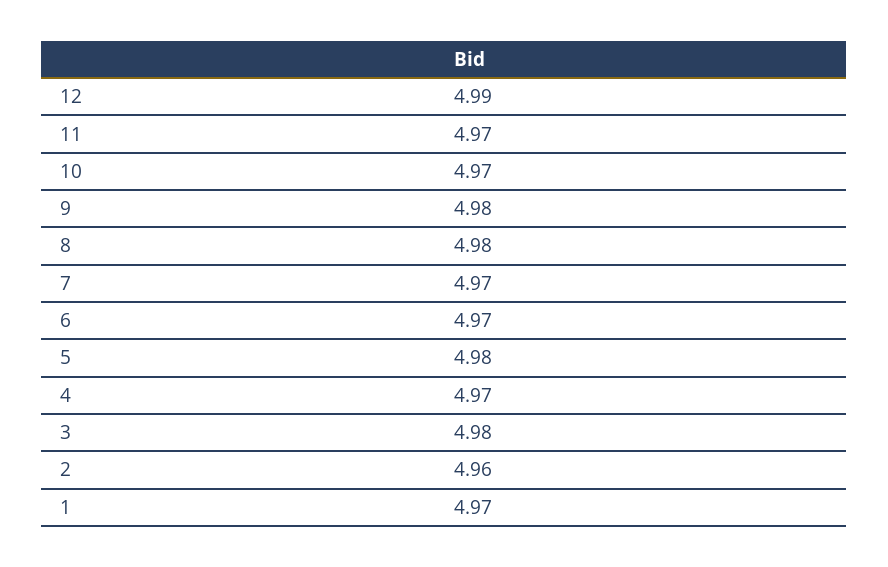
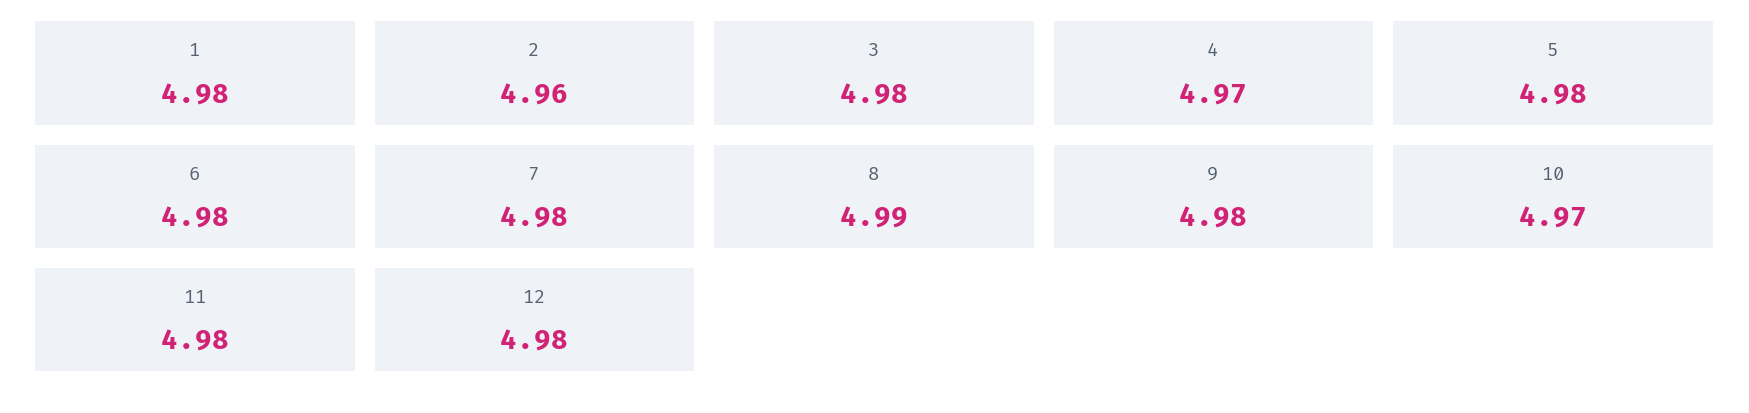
12: 4.99 -> 4.98
11: 4.97 -> 4.98
8: 4.98 -> 4.99
7: 4.97 -> 4.98
6: 4.97 -> 4.98
1: 4.97 -> 4.98

